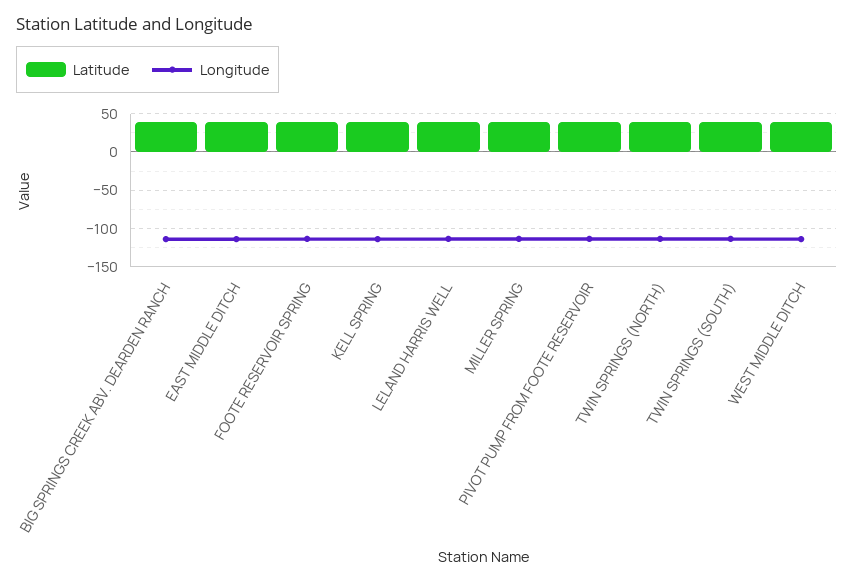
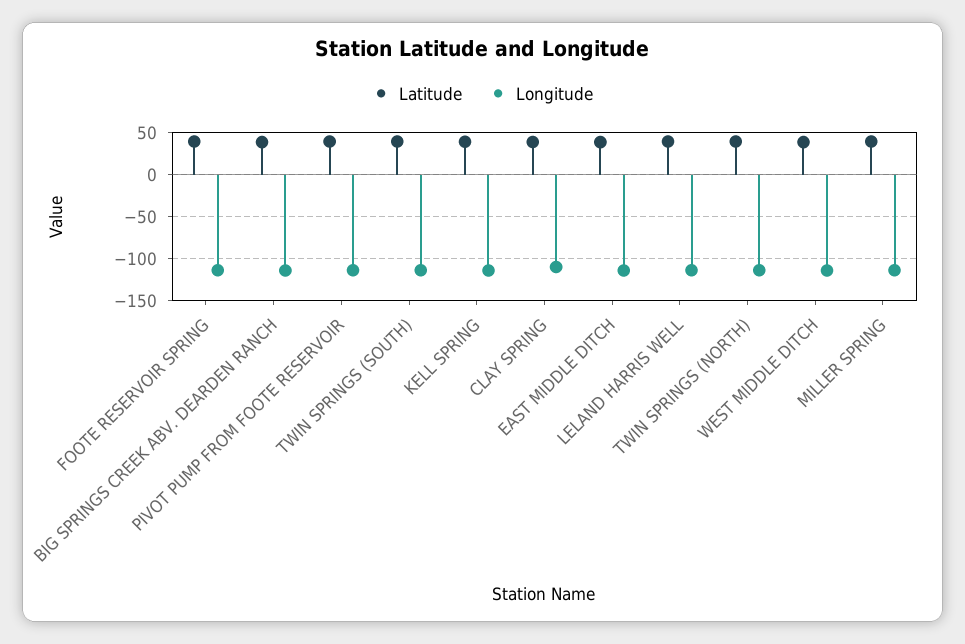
Latitude, CLAY SPRING: none -> 40
Longitude, CLAY SPRING: none -> -110

